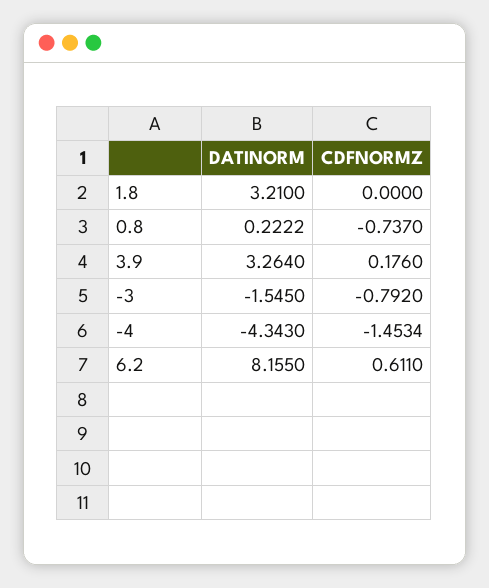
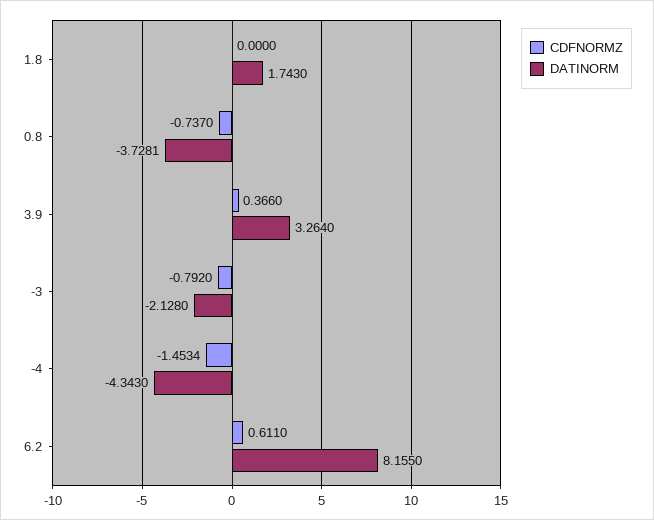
DATINORM, 1.8: 3.21 -> 1.743
DATINORM, 0.8: 0.2222 -> -3.7281
CDFNORMZ, 3.9: 0.176 -> 0.366
DATINORM, -3: -1.545 -> -2.128

